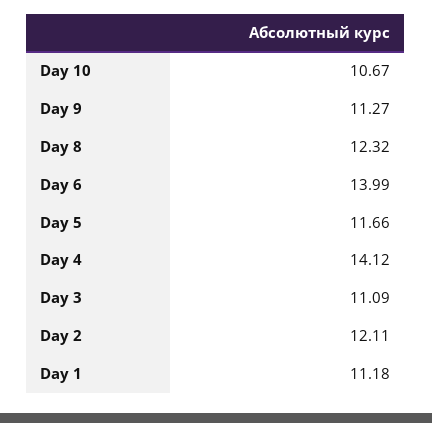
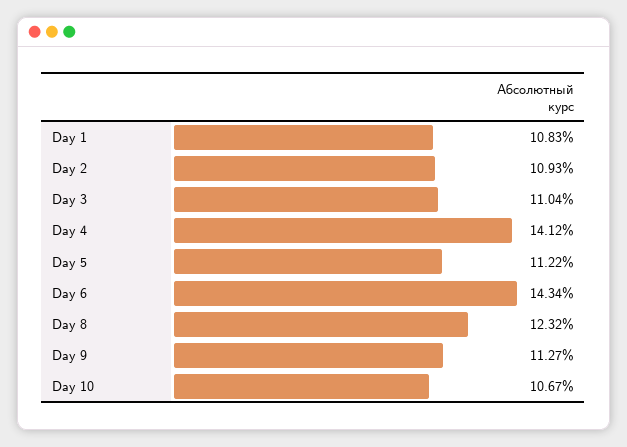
Day 6: 13.99 -> 14.34
Day 5: 11.66 -> 11.22
Day 3: 11.09 -> 11.04
Day 2: 12.11 -> 10.93
Day 1: 11.18 -> 10.83

